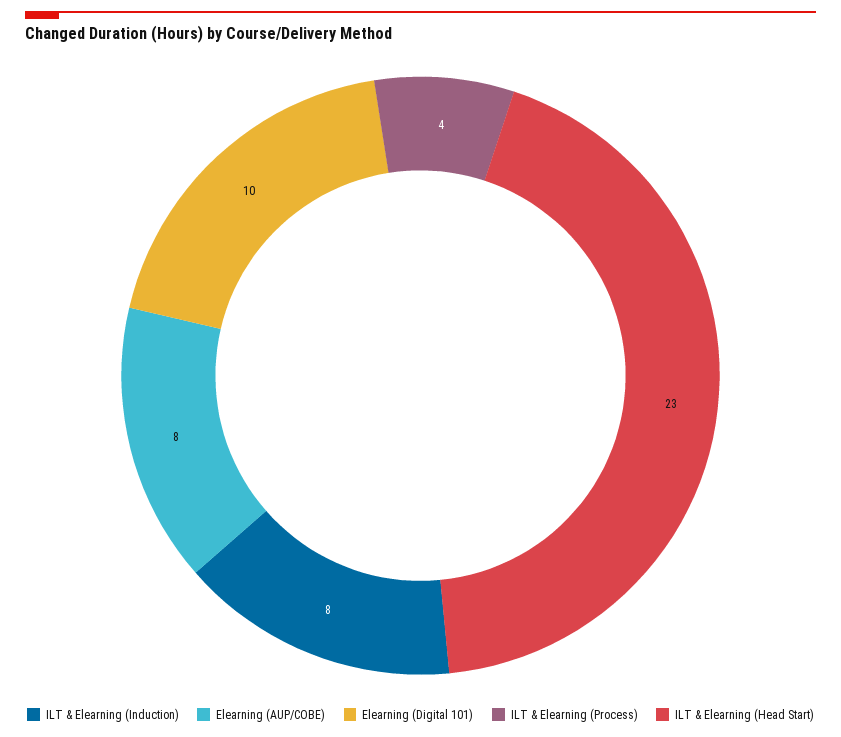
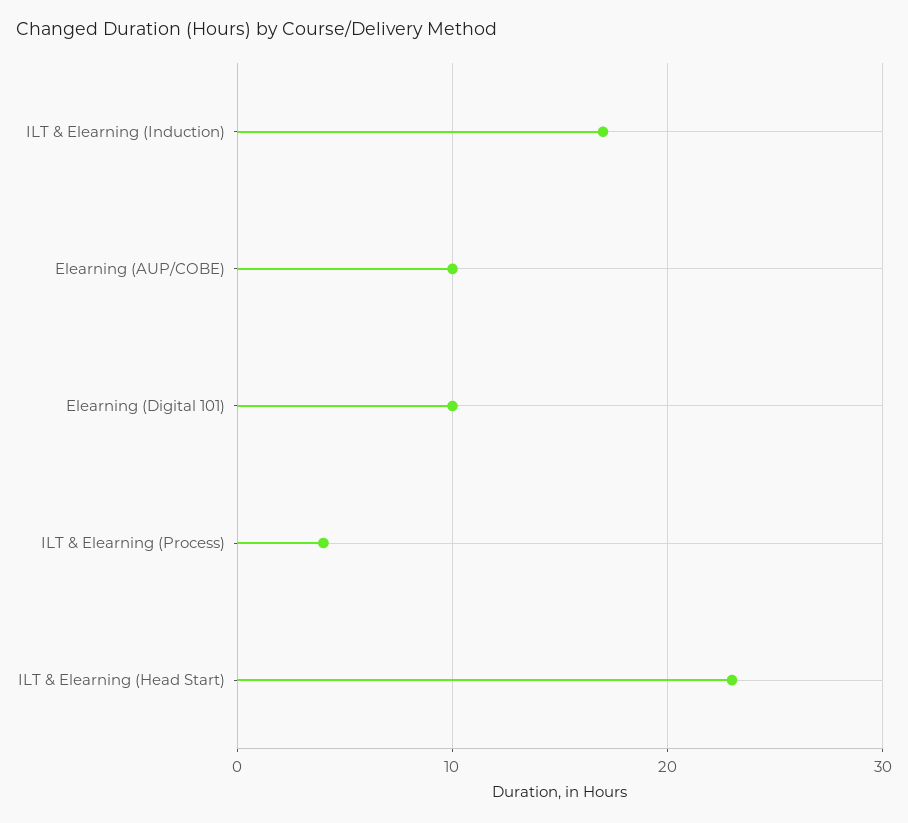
ILT & Elearning (Induction): 8 -> 17
Elearning (AUP/COBE): 8 -> 10

